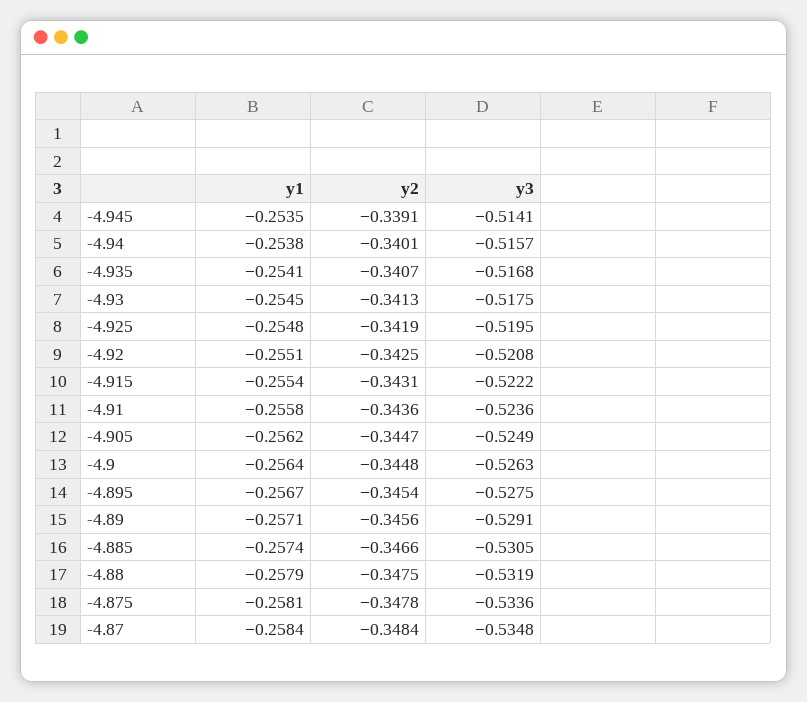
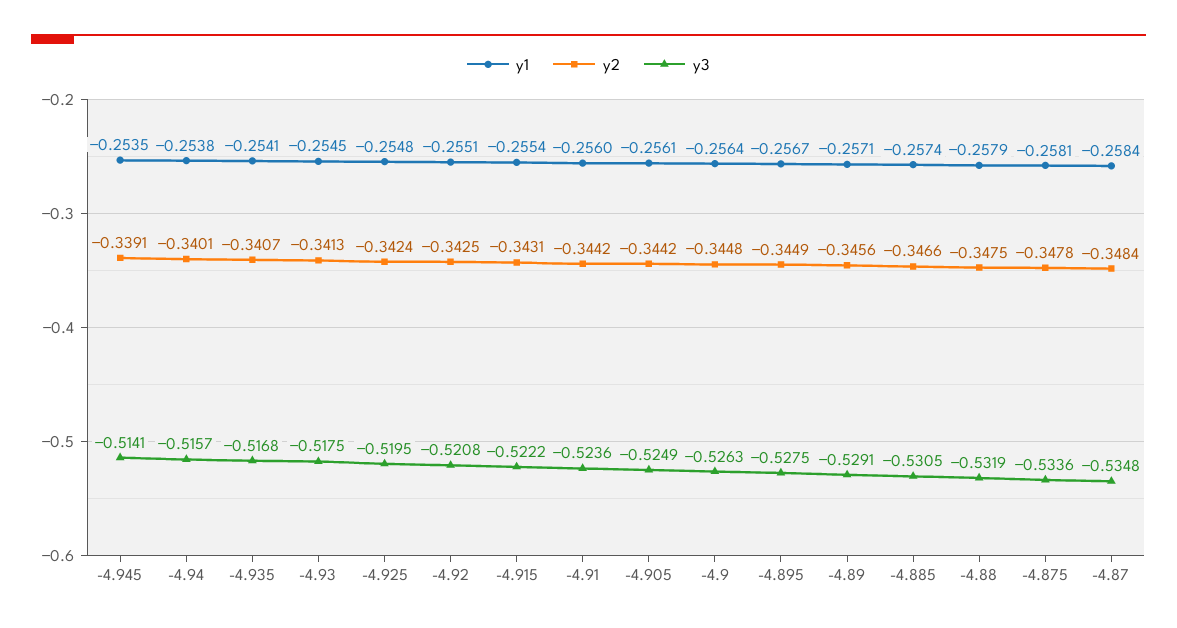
y2, -4.925: -0.3419 -> -0.3424
y1, -4.91: -0.2558 -> -0.256
y2, -4.91: -0.3436 -> -0.3442
y1, -4.905: -0.2562 -> -0.2561
y2, -4.905: -0.3447 -> -0.3442
y2, -4.895: -0.3454 -> -0.3449

